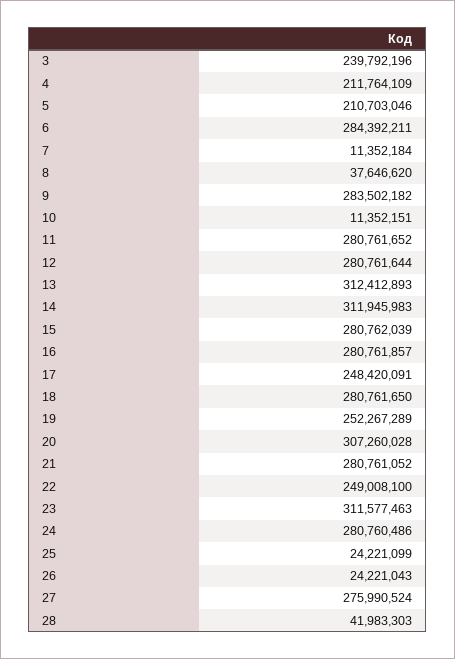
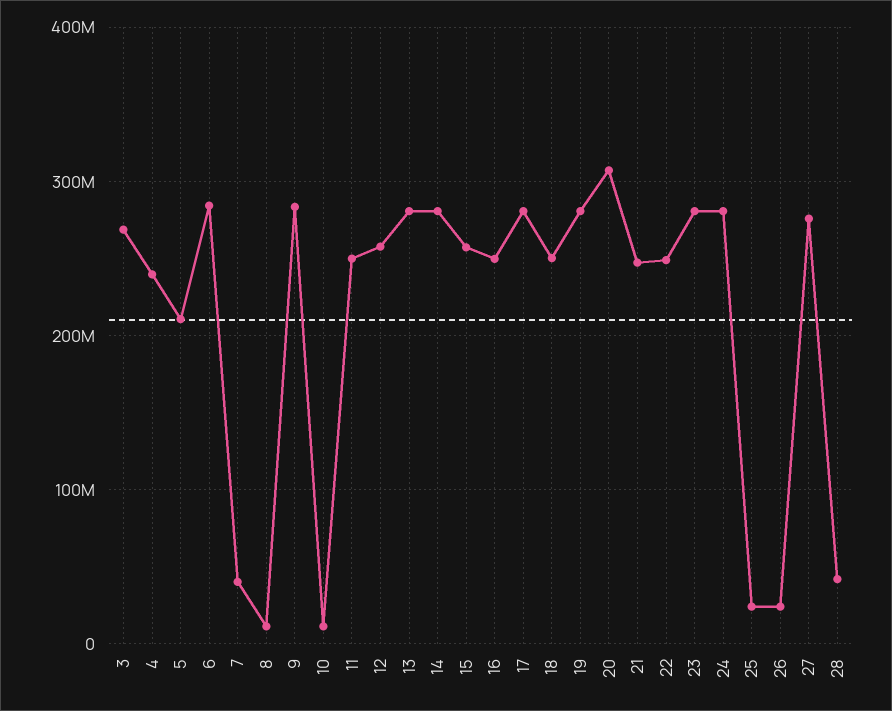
3: 239792196 -> 270000000
4: 211764109 -> 240000000
7: 11352184 -> 40000000
8: 37646620 -> 10000000
11: 280761652 -> 250000000
12: 280761644 -> 260000000
13: 312412893 -> 280000000
14: 311945983 -> 280000000
15: 280762039 -> 260000000
16: 280761857 -> 250000000
17: 248420091 -> 280000000
18: 280761650 -> 250000000
19: 252267289 -> 280000000
21: 280761052 -> 250000000
23: 311577463 -> 280000000

